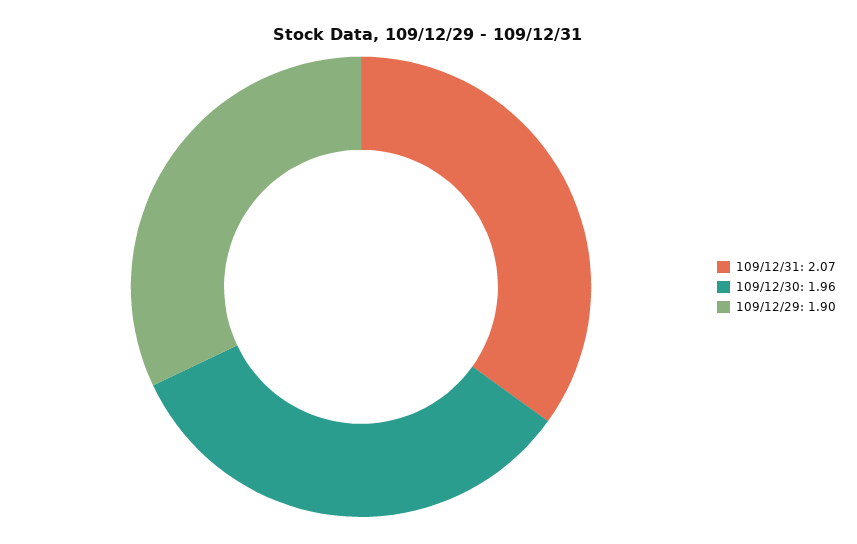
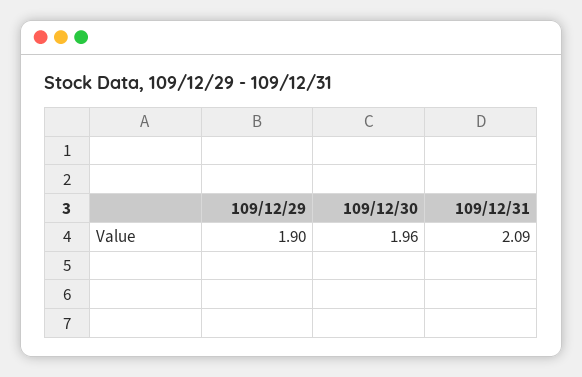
109/12/31: 2.07 -> 2.09

